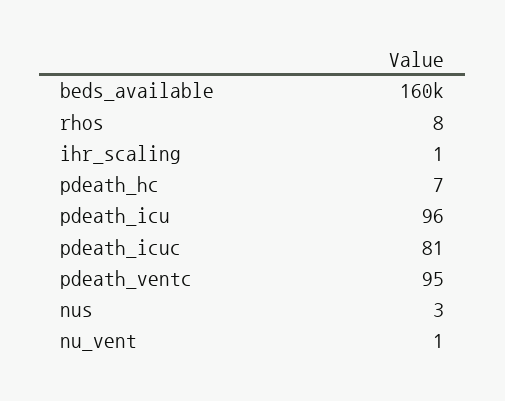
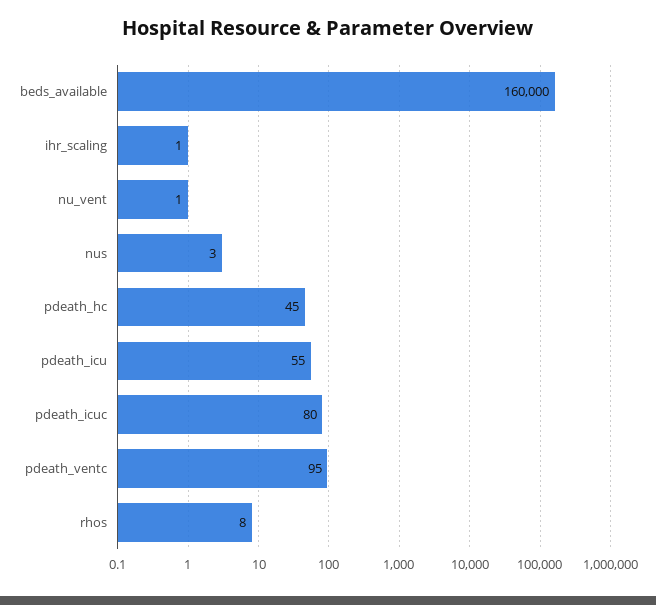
pdeath_hc: 7 -> 45
pdeath_icu: 96 -> 55
pdeath_icuc: 81 -> 80

